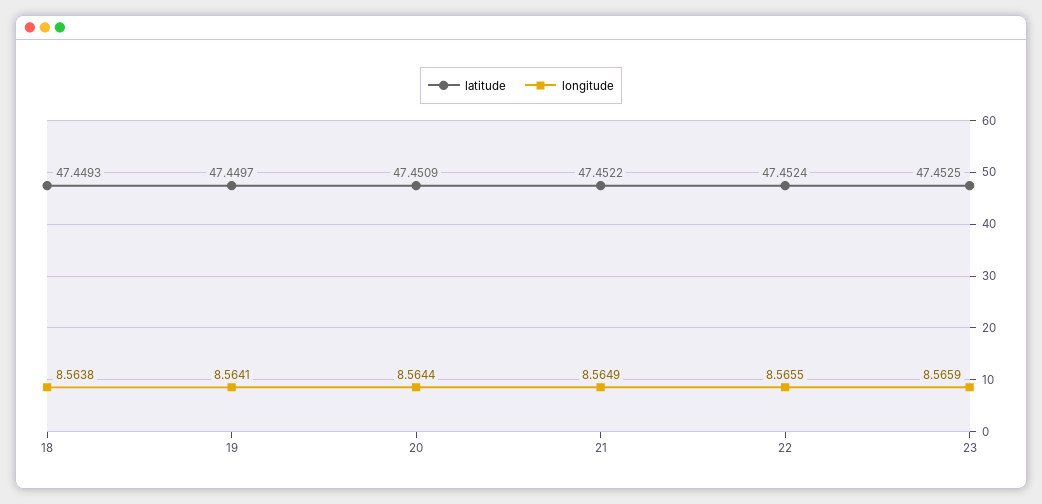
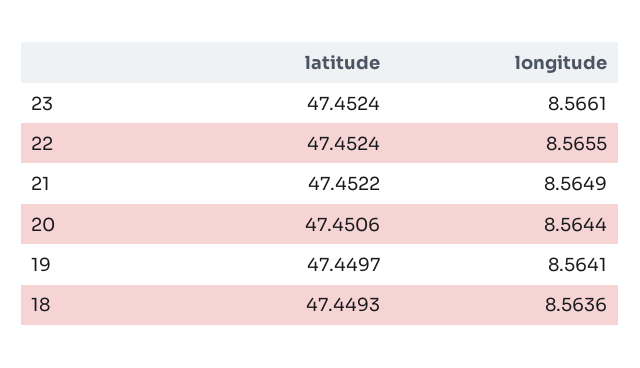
longitude, 18: 8.5638 -> 8.5636
latitude, 20: 47.4509 -> 47.4506
latitude, 23: 47.4525 -> 47.4524
longitude, 23: 8.5659 -> 8.5661

